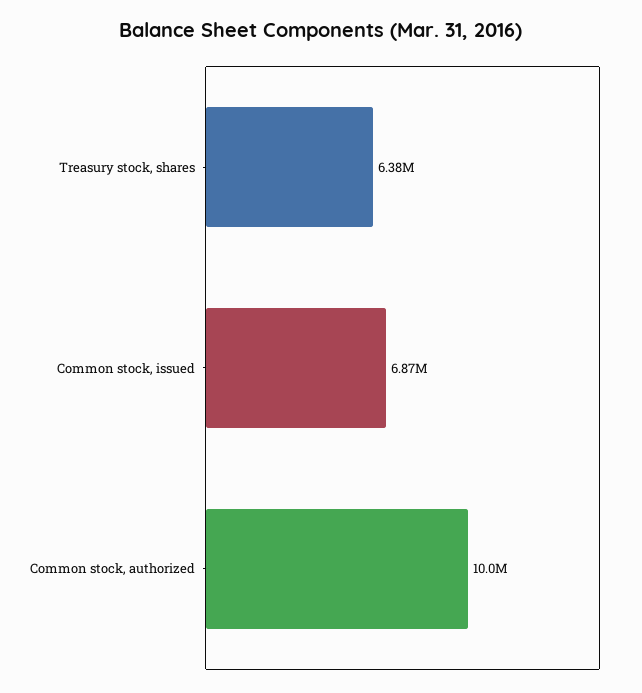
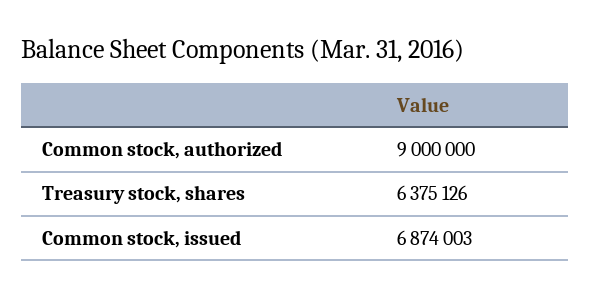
Common stock, authorized: 10000000 -> 9000000

